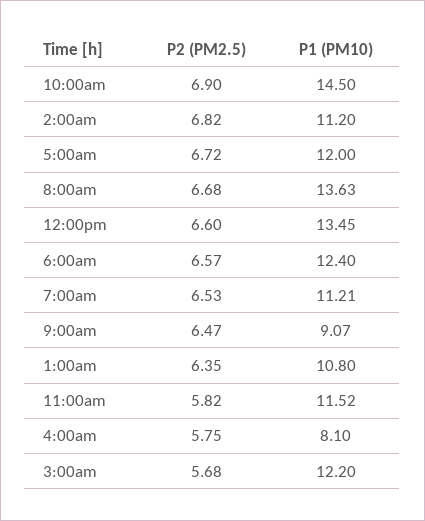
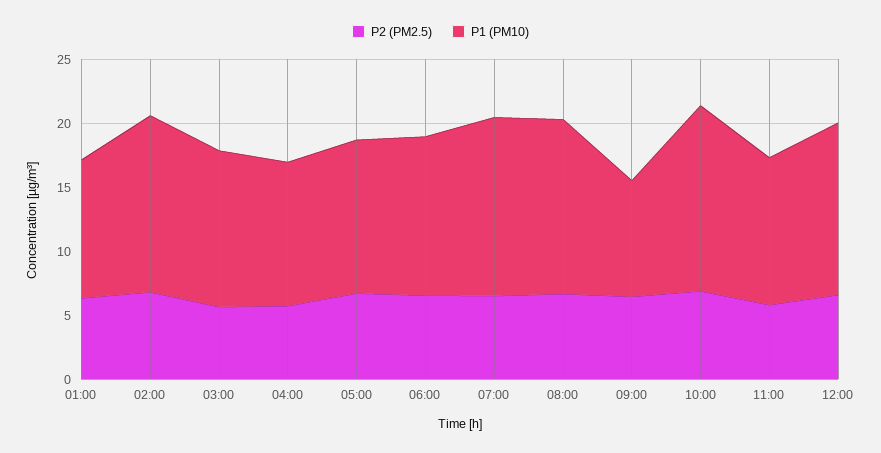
P1 (PM10), 2:00am: 11.2 -> 14
P1 (PM10), 7:00am: 11.21 -> 14
P1 (PM10), 4:00am: 8.1 -> 11

